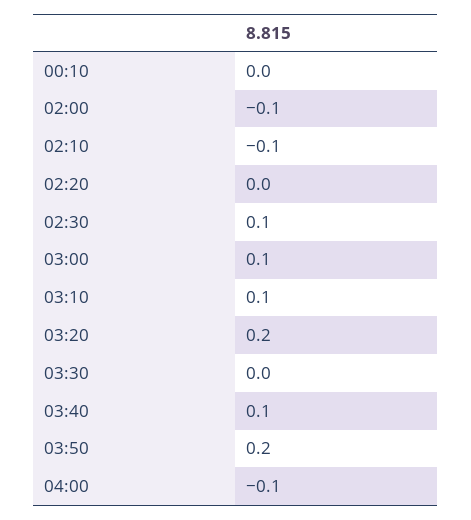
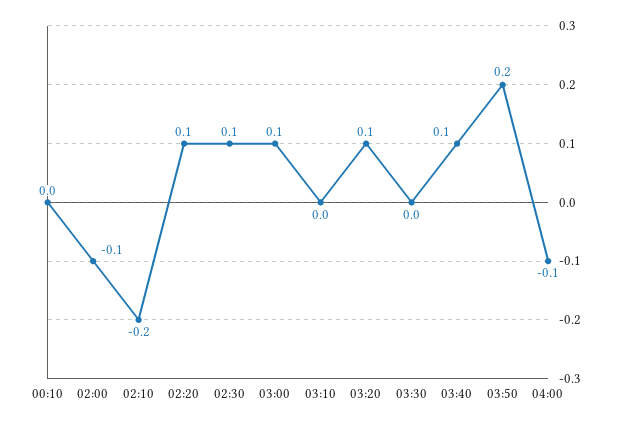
02:10: -0.1 -> -0.2
02:20: 0 -> 0.1
03:10: 0.1 -> 0
03:20: 0.2 -> 0.1

